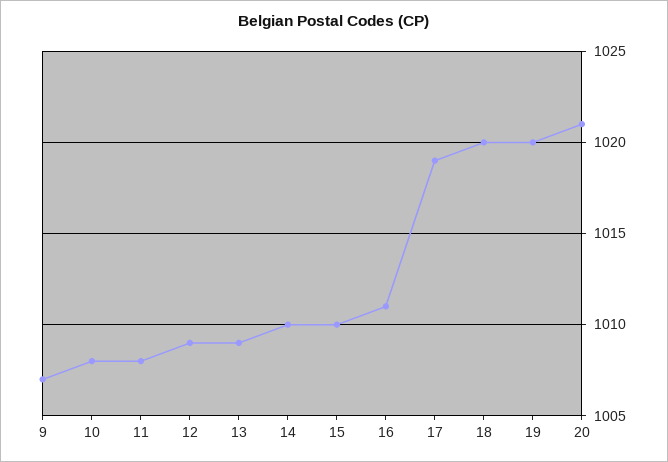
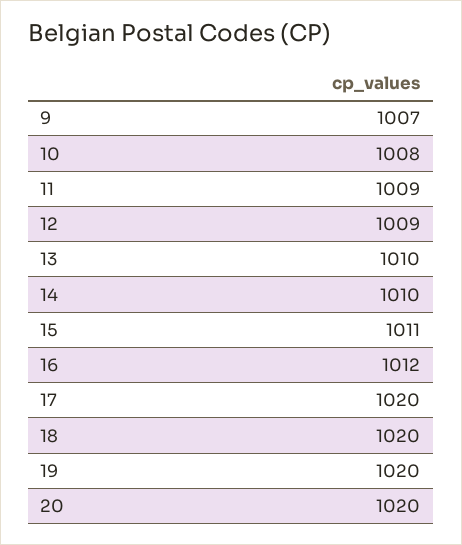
11: 1008 -> 1009
13: 1009 -> 1010
15: 1010 -> 1011
16: 1011 -> 1012
17: 1019 -> 1020
20: 1021 -> 1020

